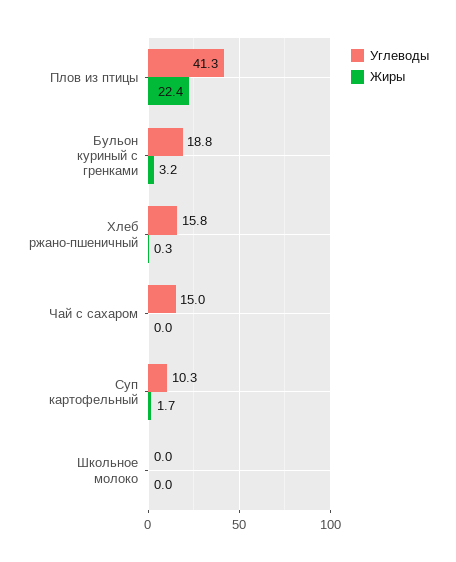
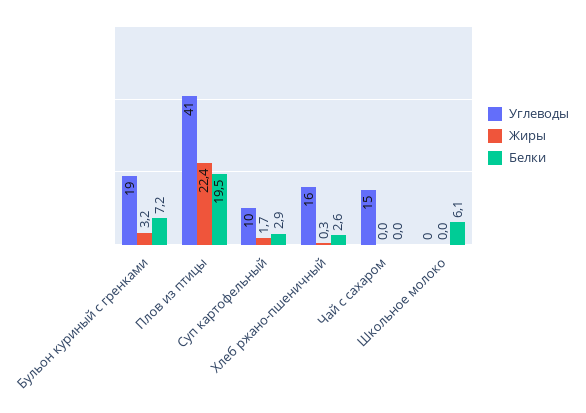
Белки, Бульон куриный с гренками: none -> 7.2
Белки, Плов из птицы: none -> 19.5
Белки, Суп картофельный: none -> 2.9
Белки, Хлеб ржано-пшеничный: none -> 2.6
Белки, Чай с сахаром: none -> 0
Белки, Школьное молоко: none -> 6.1

